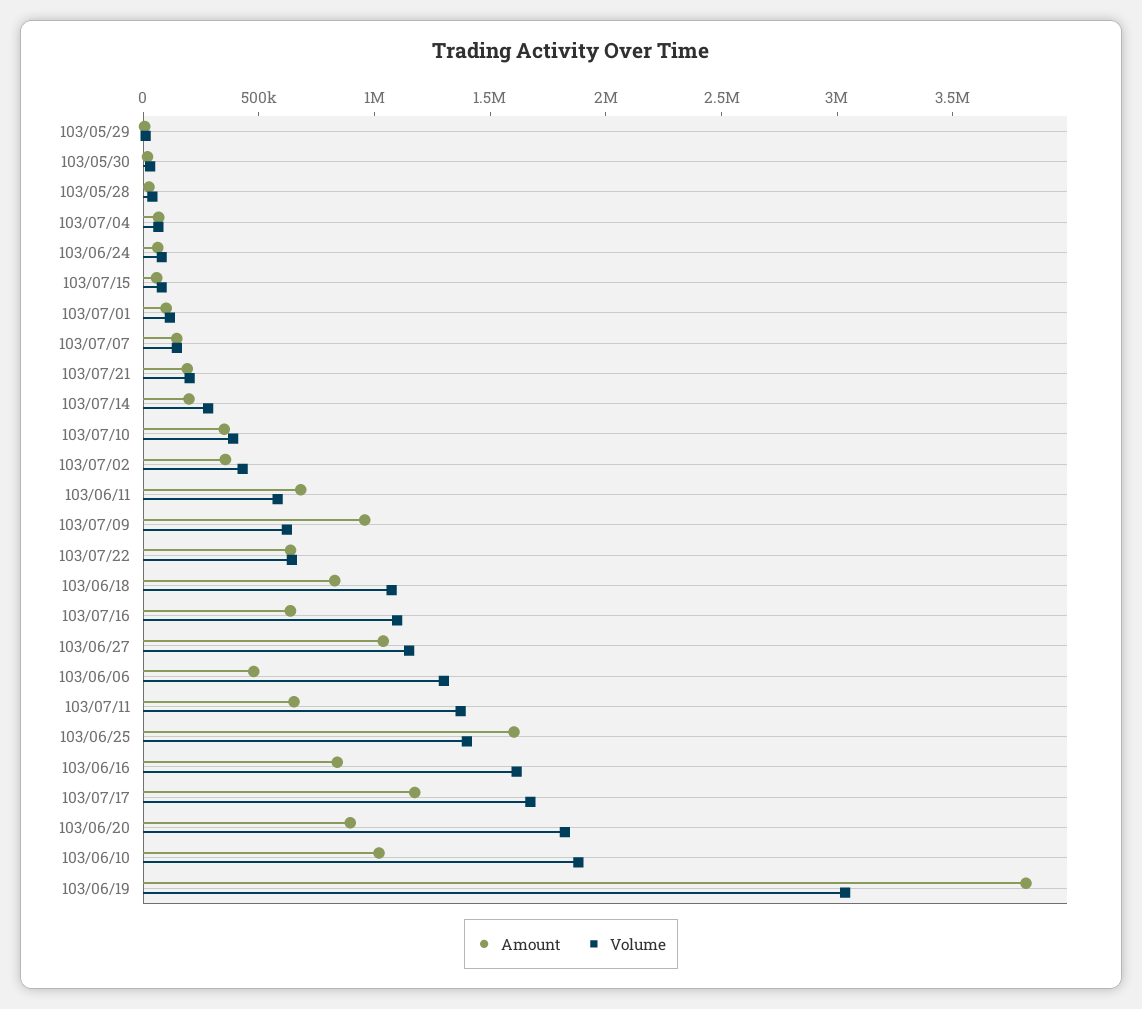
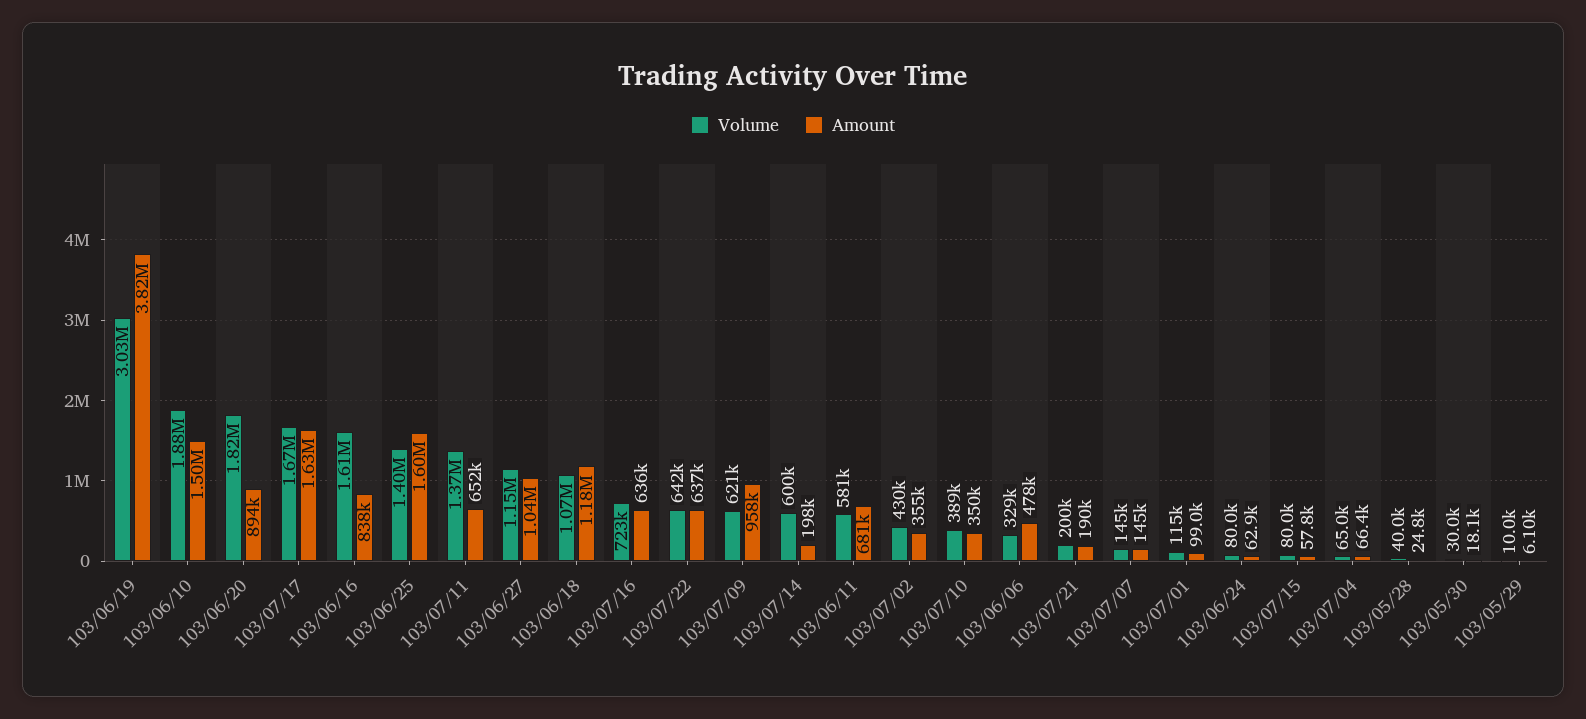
Volume, 103/07/14: 300000 -> 600000
Amount, 103/06/18: 800000 -> 1180000
Volume, 103/07/16: 1100000 -> 723000
Volume, 103/06/06: 1300000 -> 329000
Amount, 103/07/17: 1200000 -> 1630000
Amount, 103/06/10: 1000000 -> 1500000

